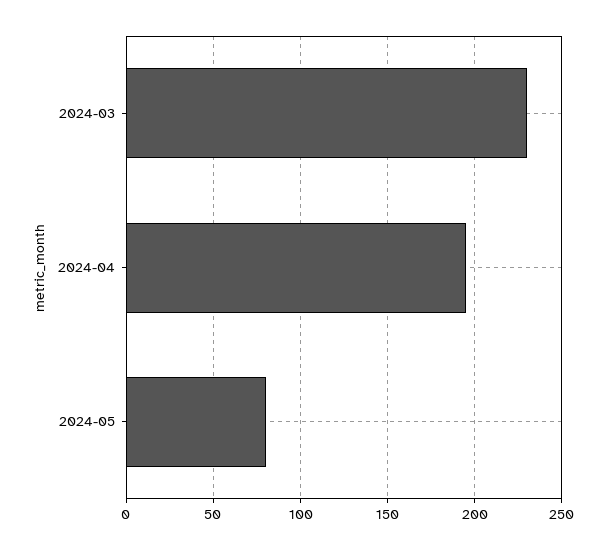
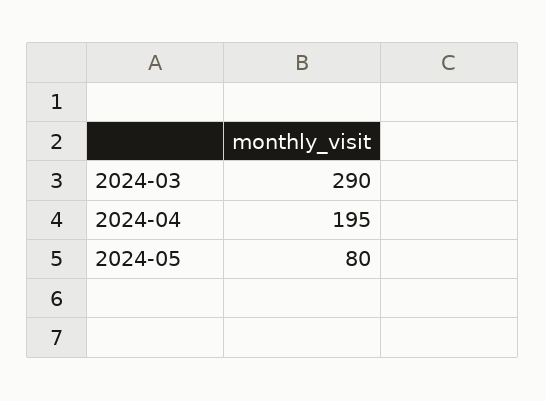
2024-03: 230 -> 290

